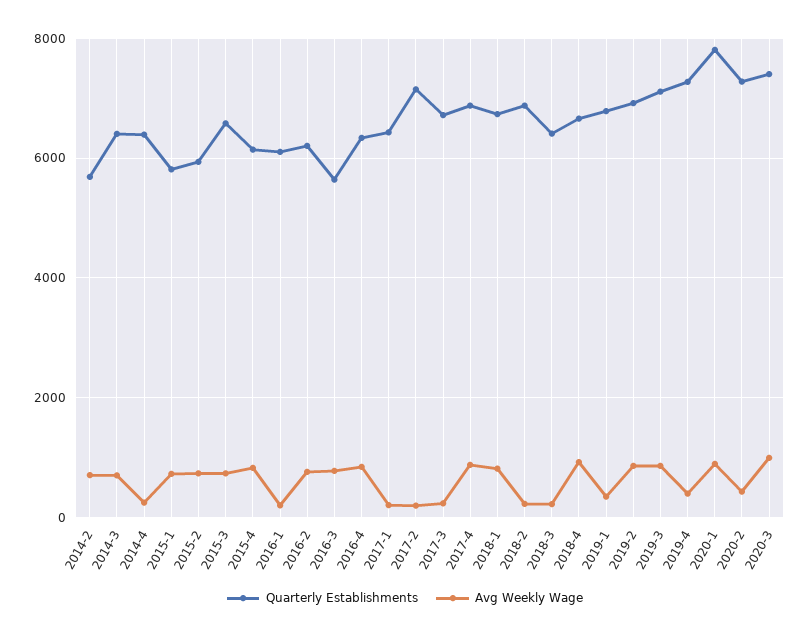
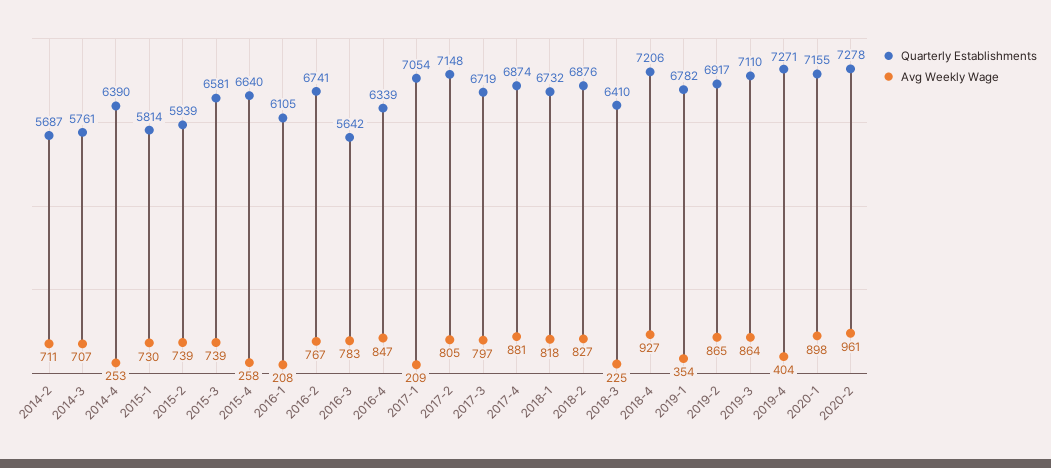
Quarterly Establishments, 2014-3: 6400 -> 5761
Quarterly Establishments, 2015-4: 6200 -> 6640
Avg Weekly Wage, 2015-4: 800 -> 258
Quarterly Establishments, 2016-2: 6200 -> 6741
Quarterly Establishments, 2017-1: 6400 -> 7054
Avg Weekly Wage, 2017-2: 200 -> 805
Avg Weekly Wage, 2017-3: 200 -> 797
Avg Weekly Wage, 2018-2: 200 -> 827
Quarterly Establishments, 2018-4: 6600 -> 7206
Quarterly Establishments, 2020-1: 7800 -> 7155
Avg Weekly Wage, 2020-2: 400 -> 961
Quarterly Establishments, 2020-3: 7400 -> none
Avg Weekly Wage, 2020-3: 1000 -> none

